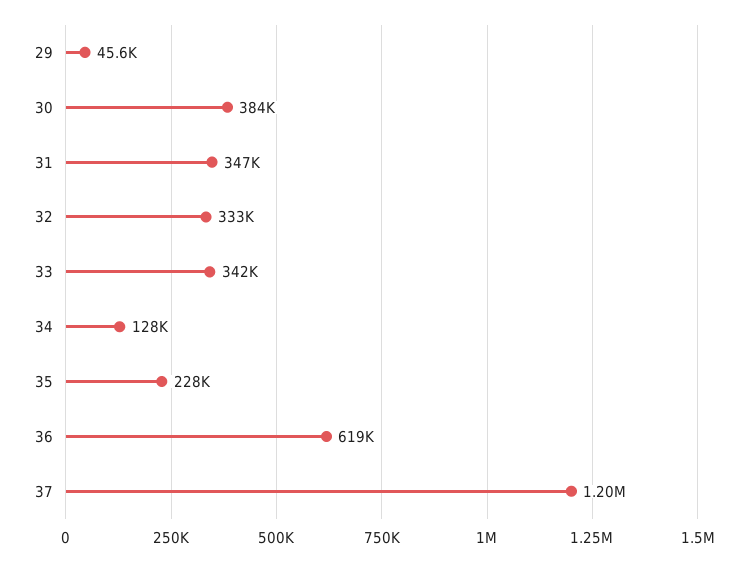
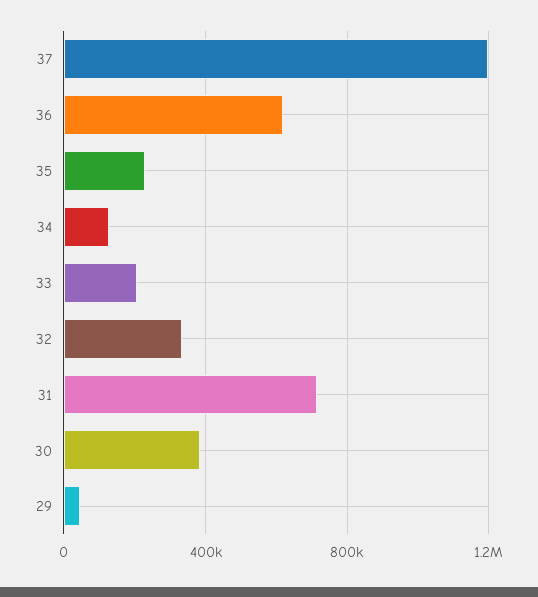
31: 347000 -> 700000
33: 342000 -> 200000

